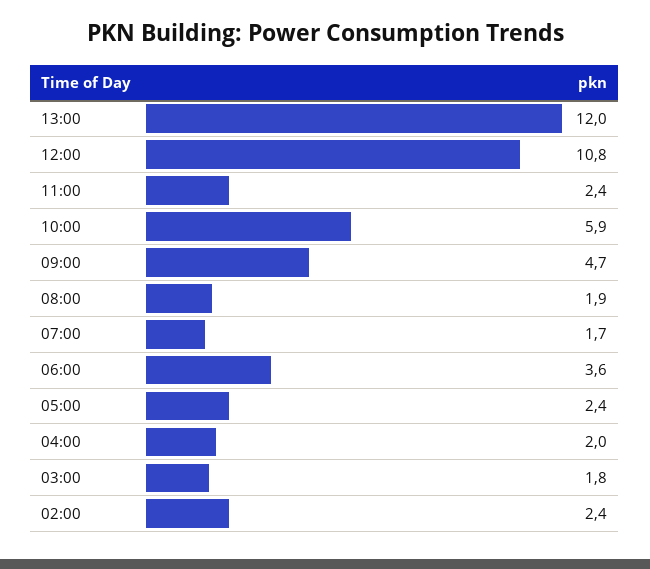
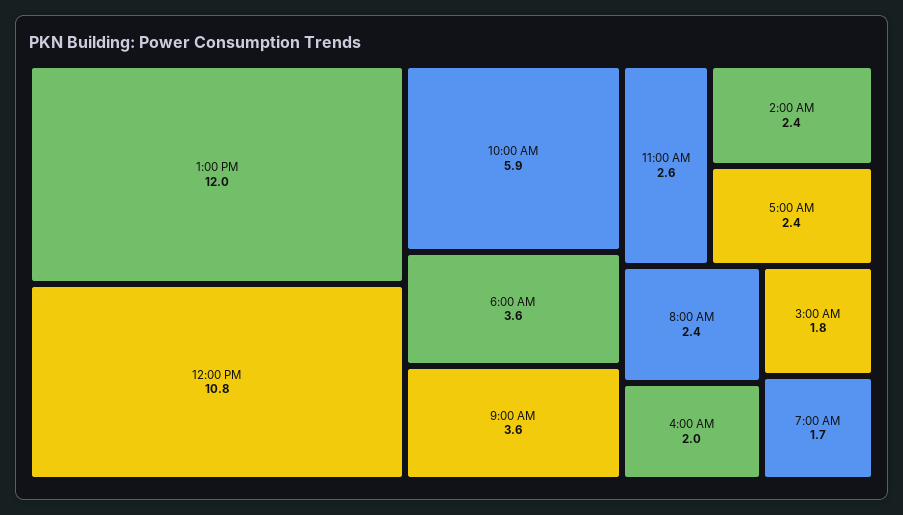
11:00: 2.4 -> 2.6
09:00: 4.7 -> 3.6
08:00: 1.9 -> 2.4

